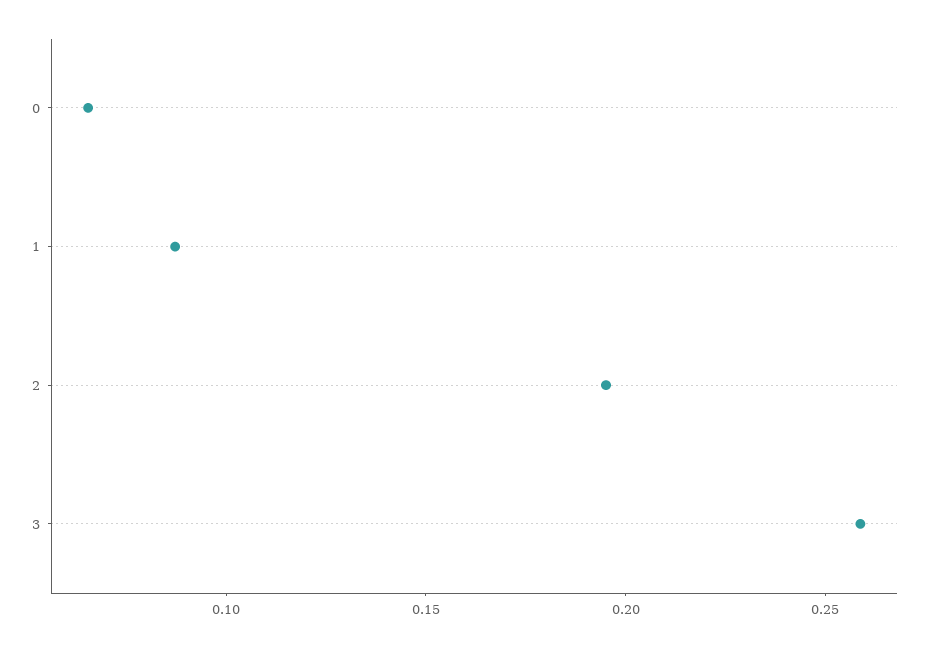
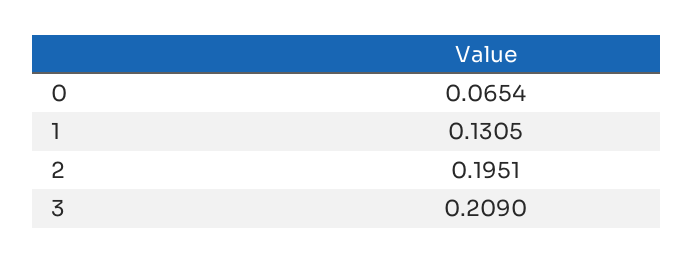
1: 0.09 -> 0.1305
3: 0.26 -> 0.209

